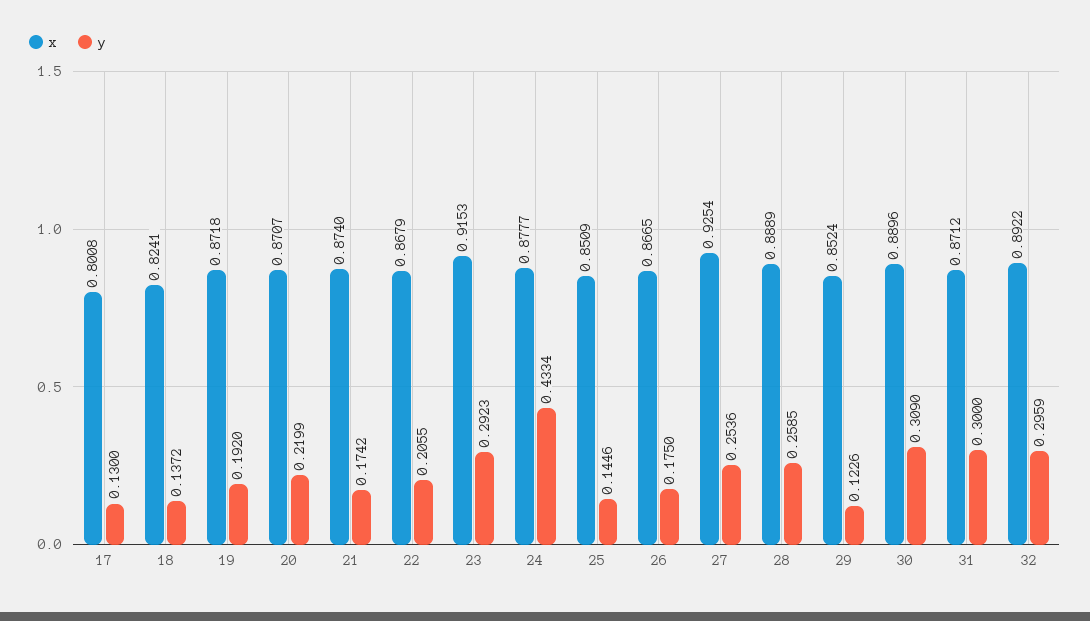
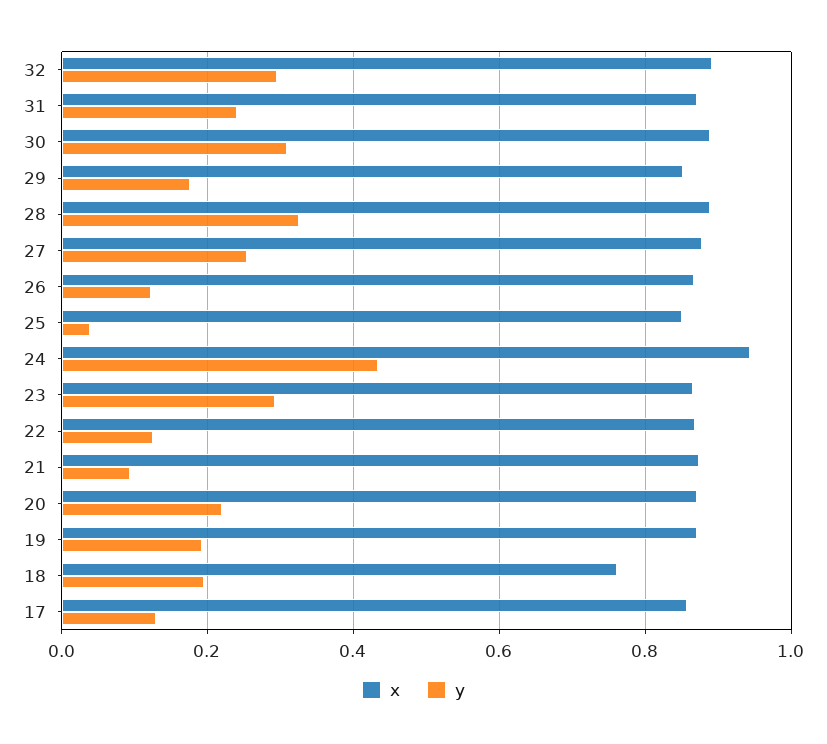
x, 17: 0.8008 -> 0.86
x, 18: 0.8241 -> 0.76
y, 18: 0.1372 -> 0.2
y, 21: 0.1742 -> 0.1
y, 22: 0.2055 -> 0.12
x, 23: 0.9153 -> 0.86
x, 24: 0.8777 -> 0.94
y, 25: 0.1446 -> 0.04
y, 26: 0.175 -> 0.12
x, 27: 0.9254 -> 0.88
y, 28: 0.2585 -> 0.32
y, 29: 0.1226 -> 0.18
y, 31: 0.3 -> 0.24

